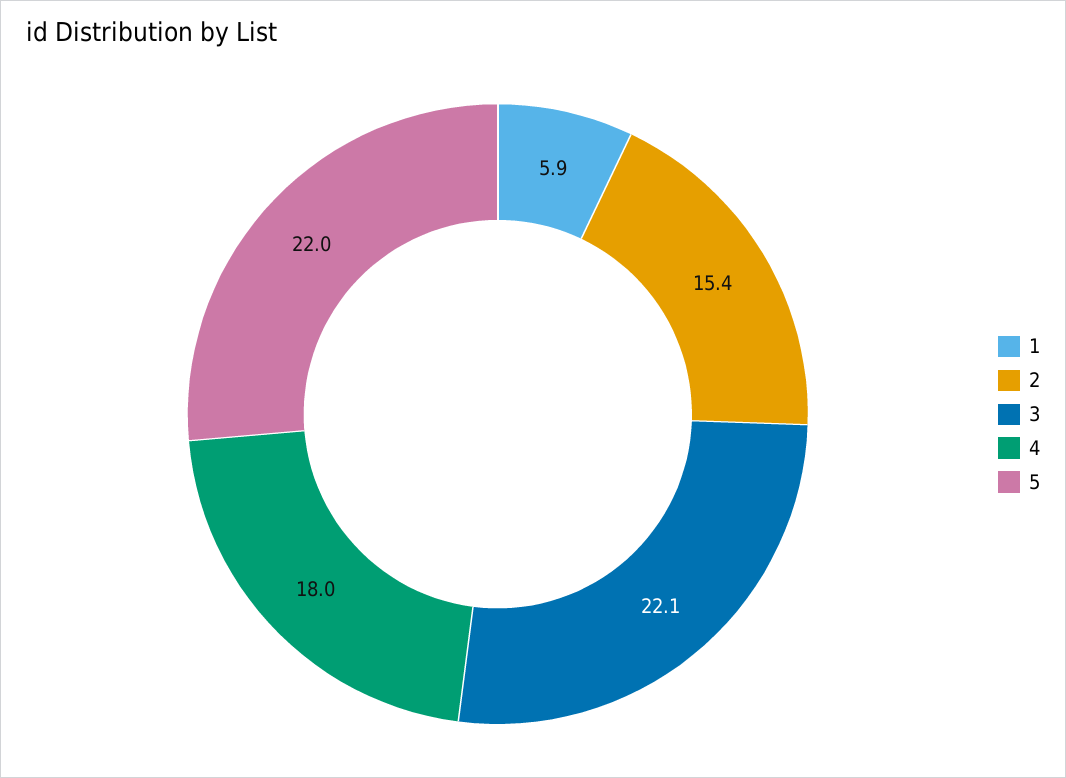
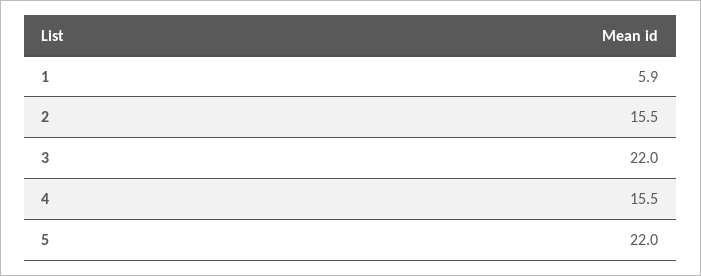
2: 15.4 -> 15.5
3: 22.1 -> 22
4: 18 -> 15.5

